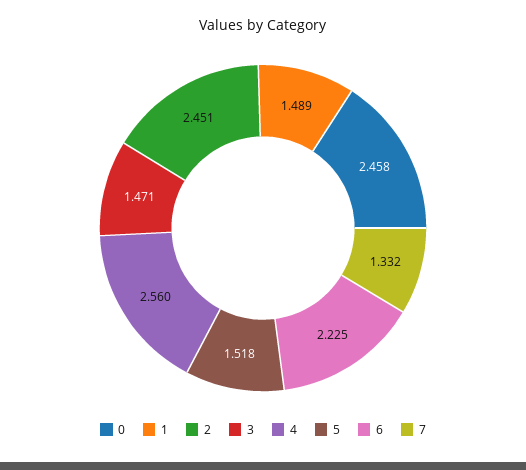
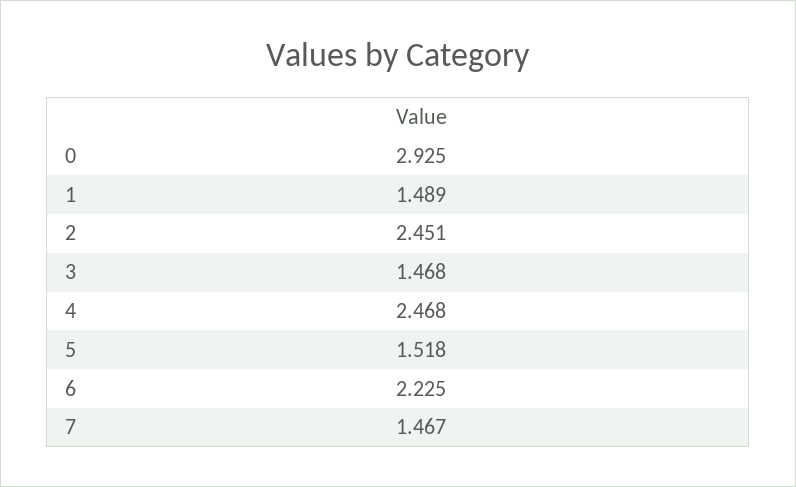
0: 2.458 -> 2.925
3: 1.471 -> 1.468
4: 2.56 -> 2.468
7: 1.332 -> 1.467

